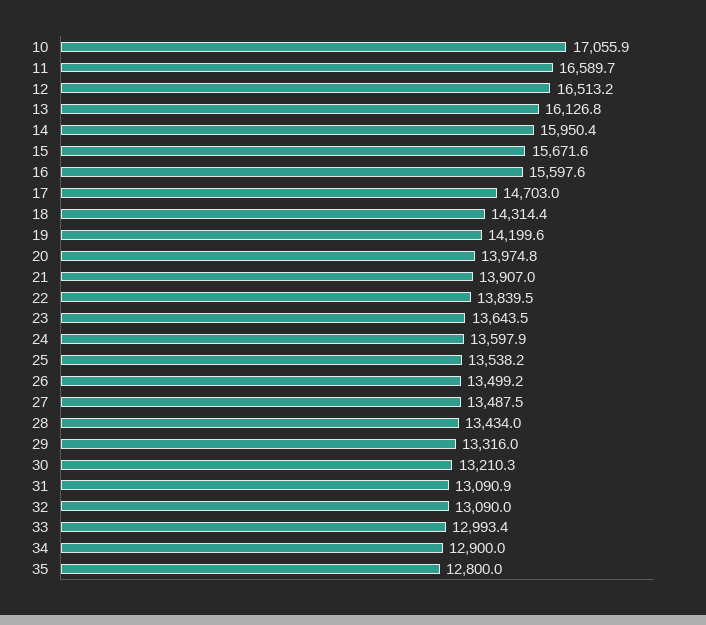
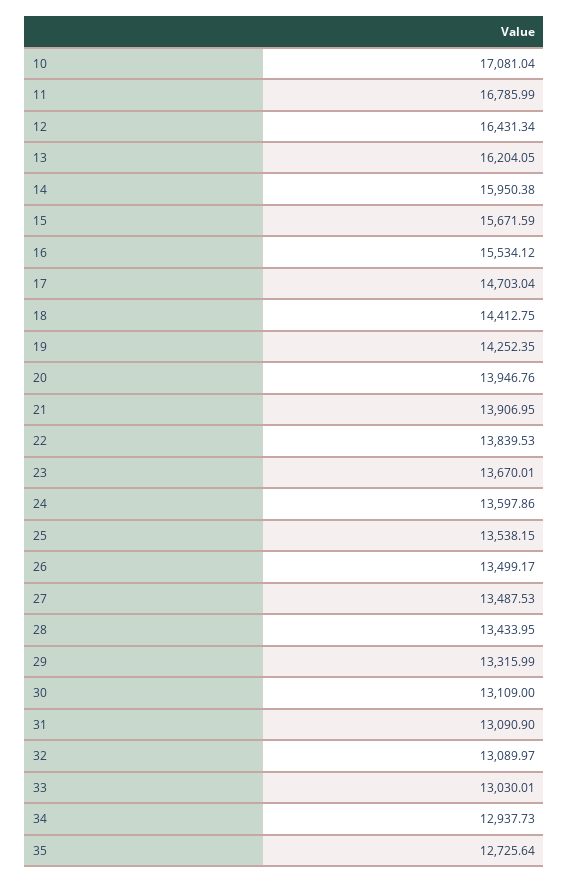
10: 17055.9 -> 17081.04
11: 16589.7 -> 16785.99
12: 16513.2 -> 16431.34
13: 16126.8 -> 16204.05
16: 15597.6 -> 15534.12
18: 14314.4 -> 14412.75
19: 14199.6 -> 14252.35
20: 13974.8 -> 13946.76
23: 13643.5 -> 13670.01
30: 13210.3 -> 13109
33: 12993.4 -> 13030.01
34: 12900 -> 12937.73
35: 12800 -> 12725.64

